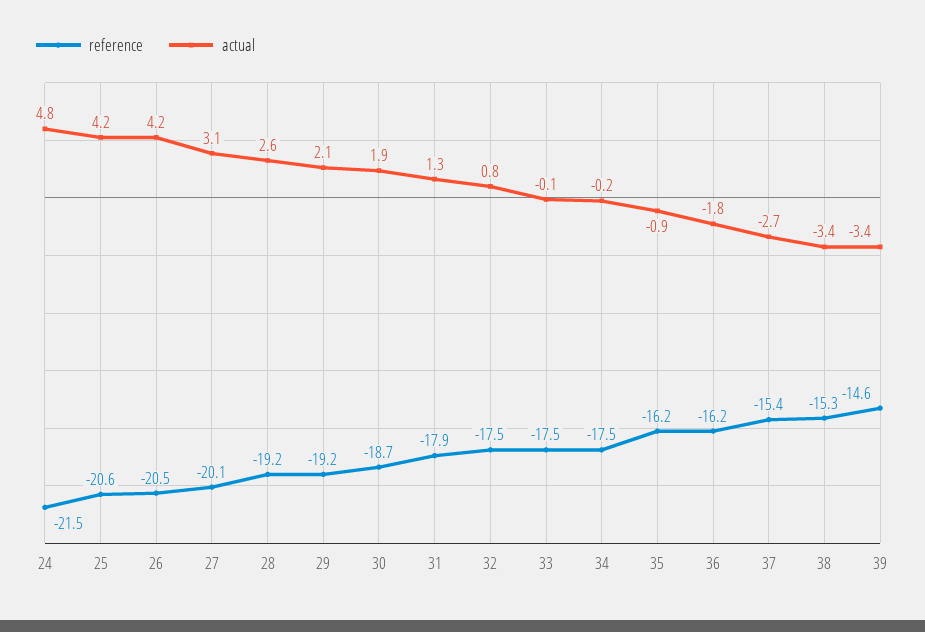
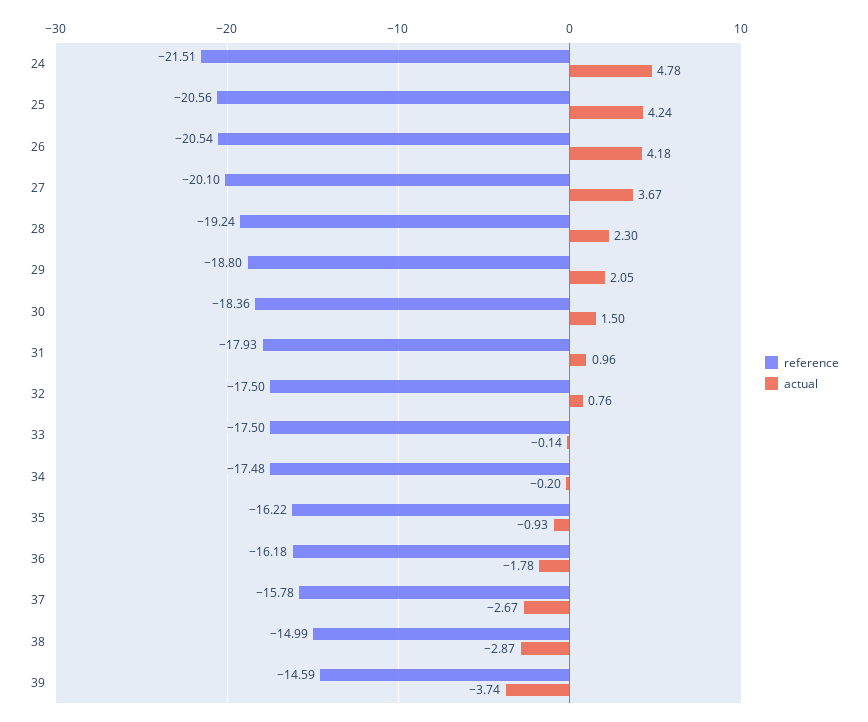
actual, 27: 3.1 -> 3.67
actual, 28: 2.6 -> 2.3
reference, 29: -19.2 -> -18.8
reference, 30: -18.7 -> -18.36
actual, 30: 1.9 -> 1.5
actual, 31: 1.3 -> 0.96
reference, 37: -15.4 -> -15.78
reference, 38: -15.3 -> -14.99
actual, 38: -3.4 -> -2.87
actual, 39: -3.4 -> -3.74

